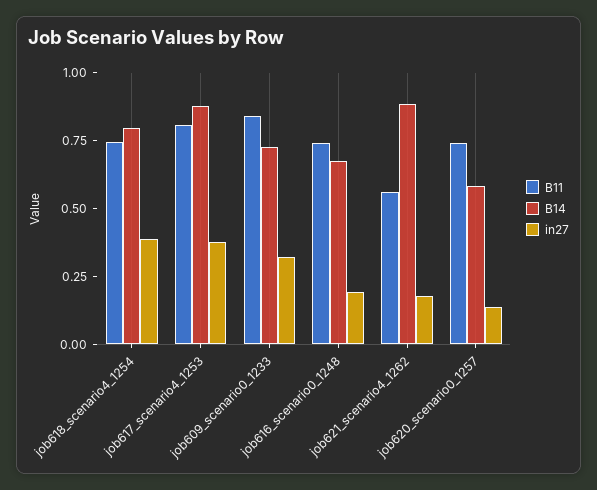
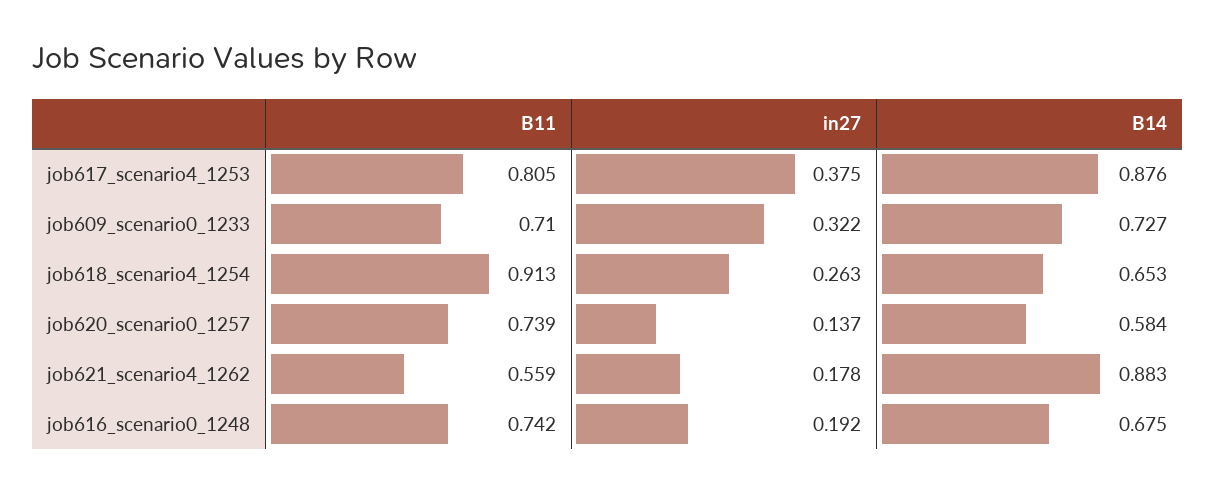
B11, job618_scenario4_1254: 0.75 -> 0.913
B14, job618_scenario4_1254: 0.8 -> 0.653
in27, job618_scenario4_1254: 0.4 -> 0.263
B11, job609_scenario0_1233: 0.85 -> 0.71

